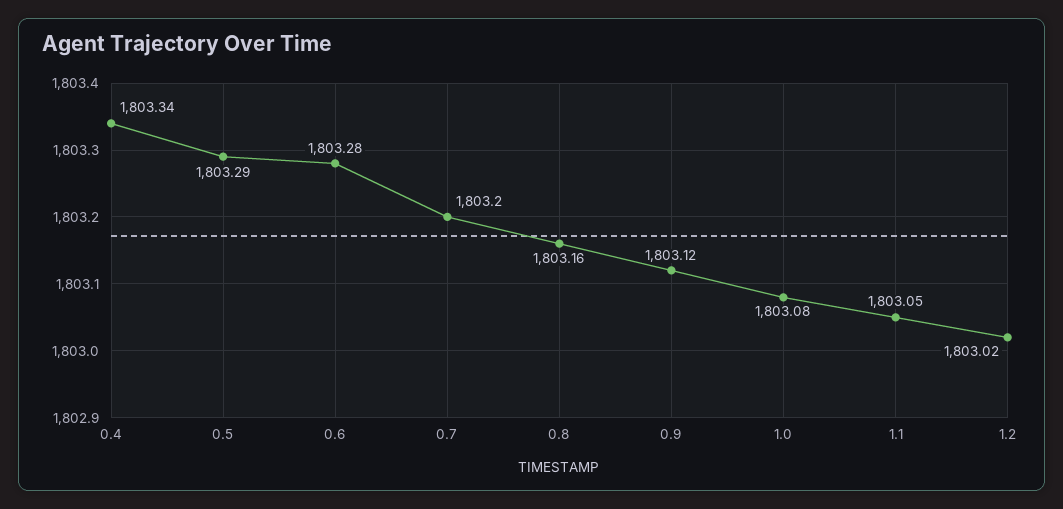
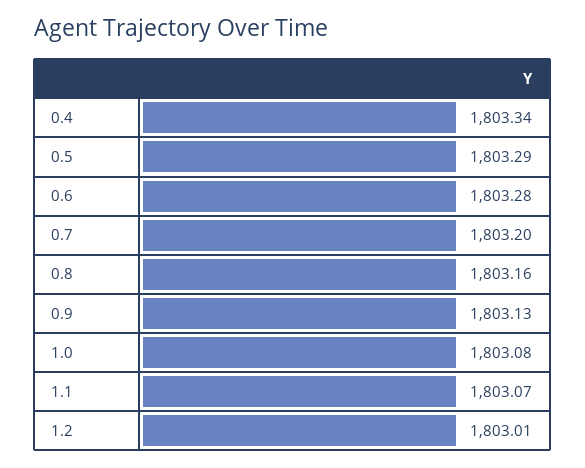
0.9: 1803.12 -> 1803.13
1.1: 1803.05 -> 1803.07
1.2: 1803.02 -> 1803.01

